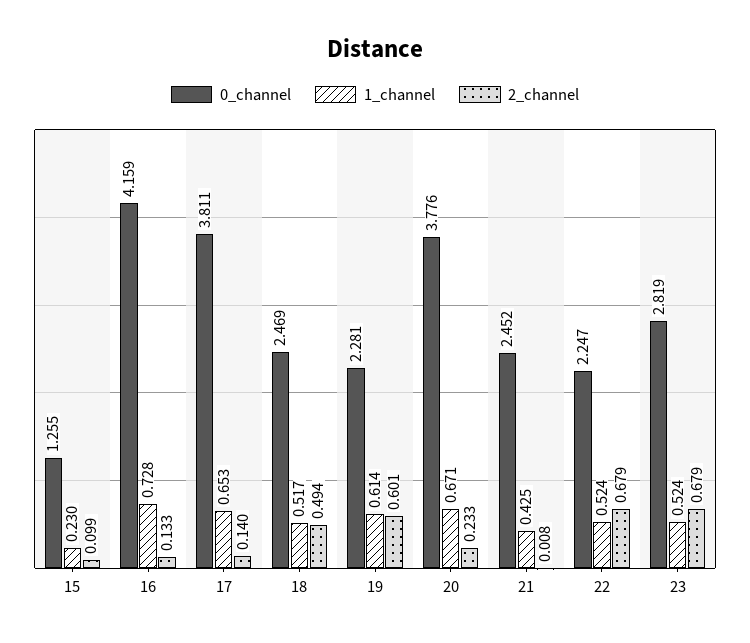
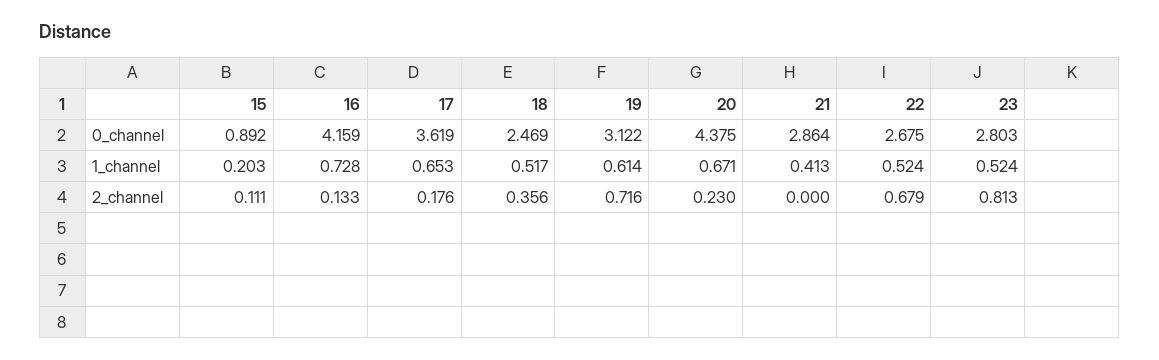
0_channel, 15: 1.255 -> 0.892
1_channel, 15: 0.23 -> 0.203
2_channel, 15: 0.099 -> 0.111
0_channel, 17: 3.811 -> 3.619
2_channel, 17: 0.14 -> 0.176
2_channel, 18: 0.494 -> 0.356
0_channel, 19: 2.281 -> 3.122
2_channel, 19: 0.601 -> 0.716
0_channel, 20: 3.776 -> 4.375
2_channel, 20: 0.233 -> 0.23
0_channel, 21: 2.452 -> 2.864
1_channel, 21: 0.425 -> 0.413
2_channel, 21: 0.008 -> 0
0_channel, 22: 2.247 -> 2.675
0_channel, 23: 2.819 -> 2.803
2_channel, 23: 0.679 -> 0.813

